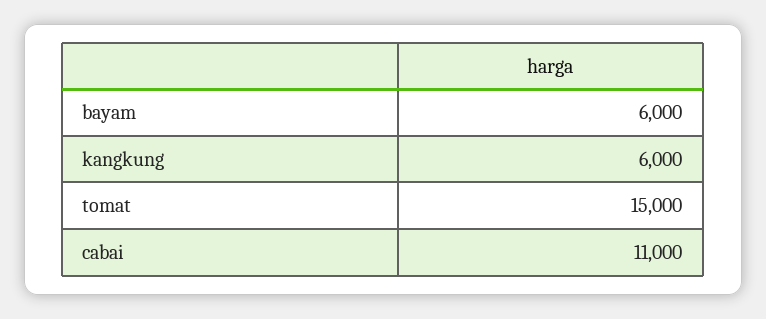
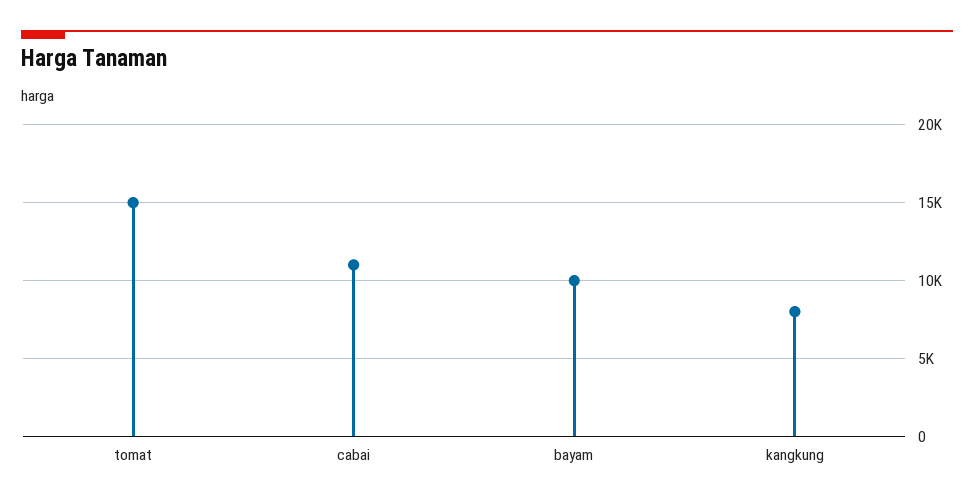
bayam: 6000 -> 10000
kangkung: 6000 -> 8000

